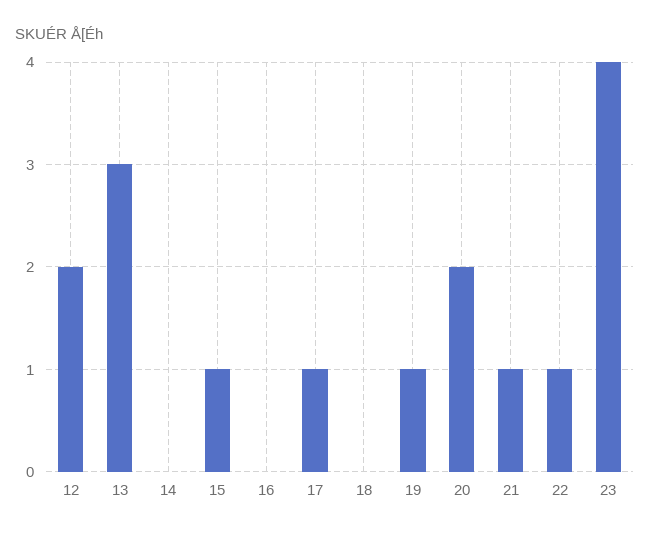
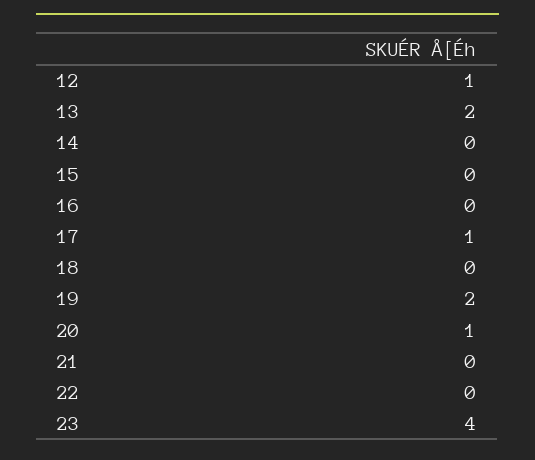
12: 2 -> 1
13: 3 -> 2
15: 1 -> 0
19: 1 -> 2
20: 2 -> 1
21: 1 -> 0
22: 1 -> 0

